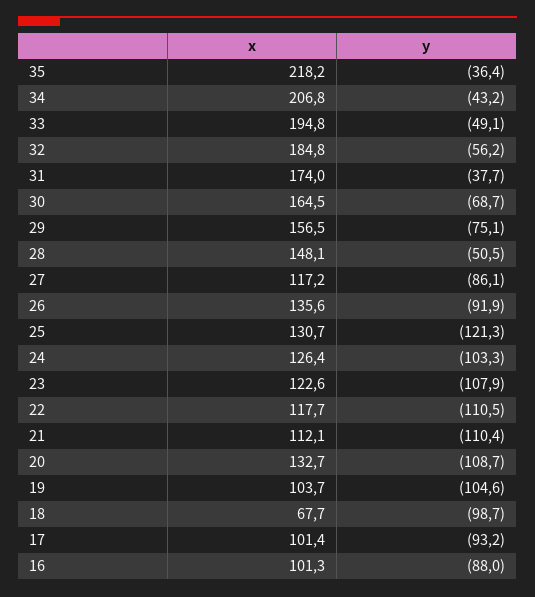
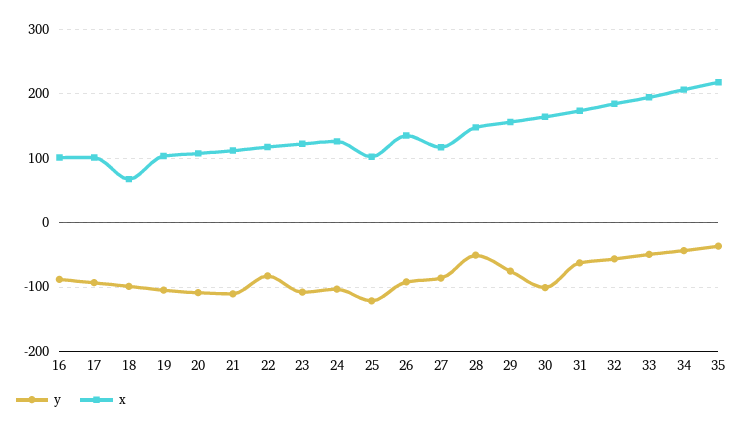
y, 31: -37.7 -> -60
y, 30: -68.7 -> -100
x, 25: 130.7 -> 100
y, 22: -110.5 -> -80
x, 20: 132.7 -> 110

